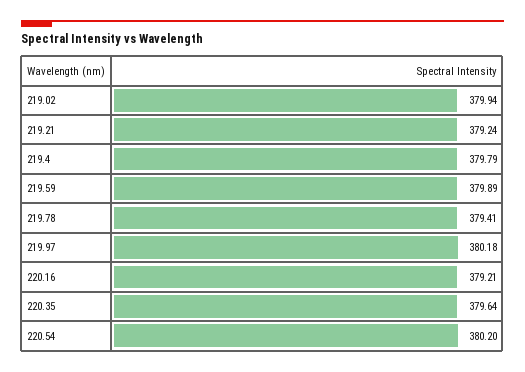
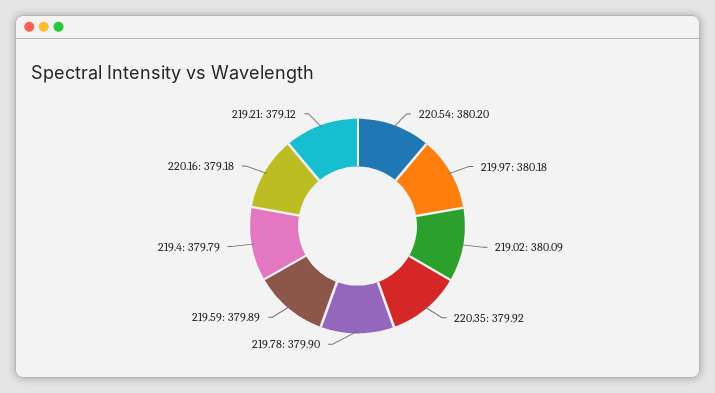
219.02: 379.94 -> 380.09
219.21: 379.24 -> 379.12
219.78: 379.41 -> 379.9
220.16: 379.21 -> 379.18
220.35: 379.64 -> 379.92

